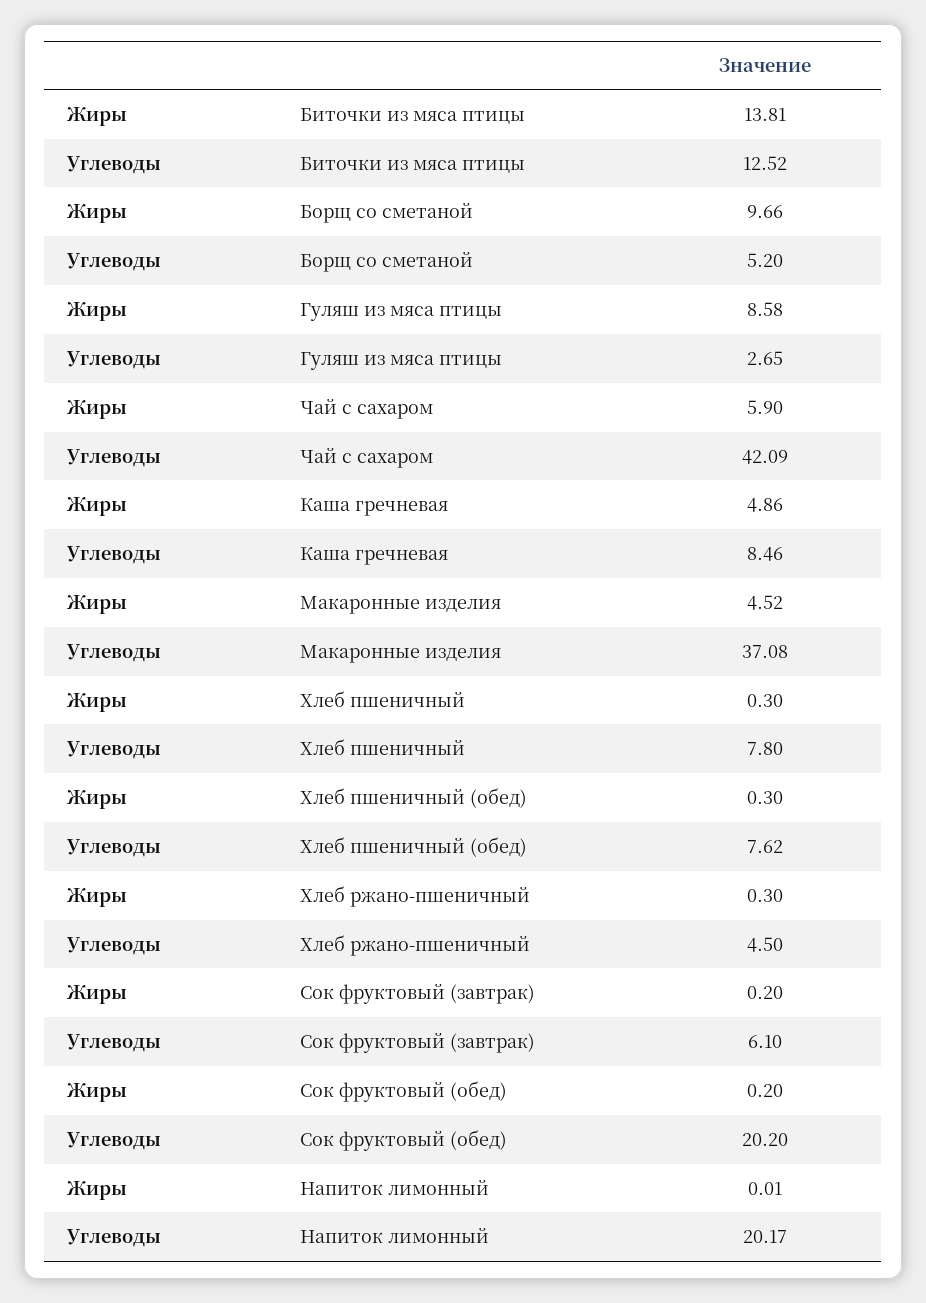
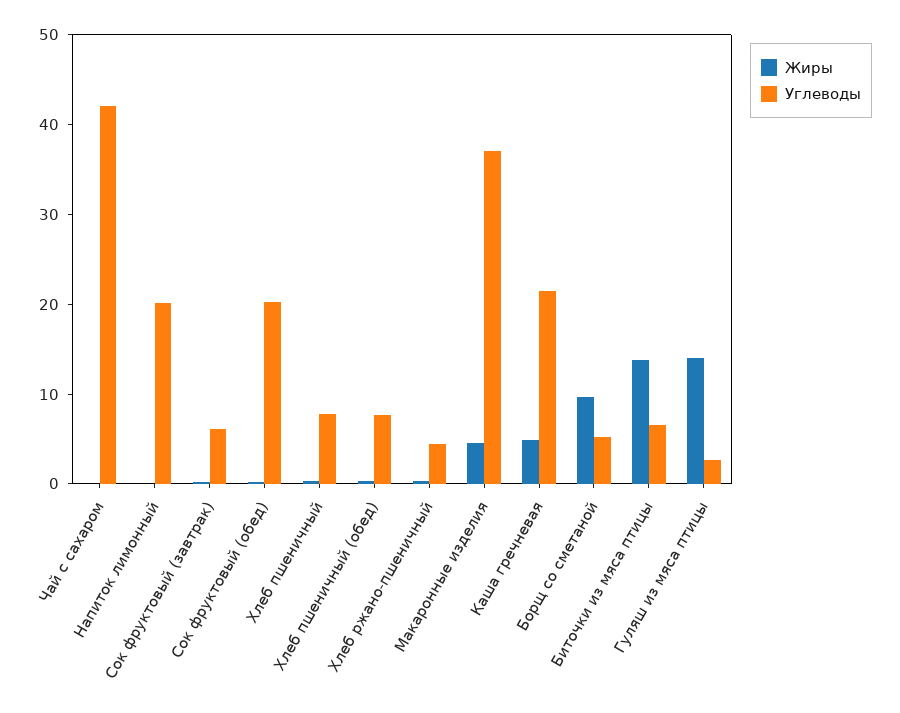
Углеводы, Биточки из мяса птицы: 12.52 -> 6
Жиры, Гуляш из мяса птицы: 8.58 -> 14
Жиры, Чай с сахаром: 5.9 -> 0
Углеводы, Каша гречневая: 8.46 -> 22

